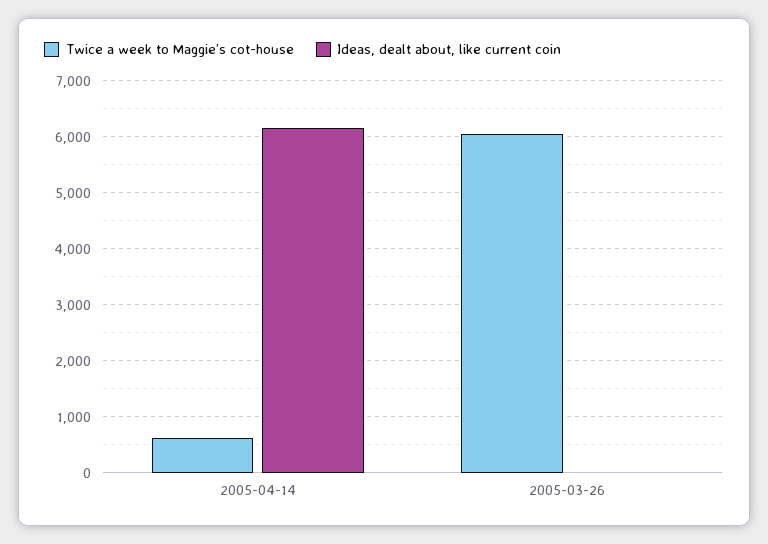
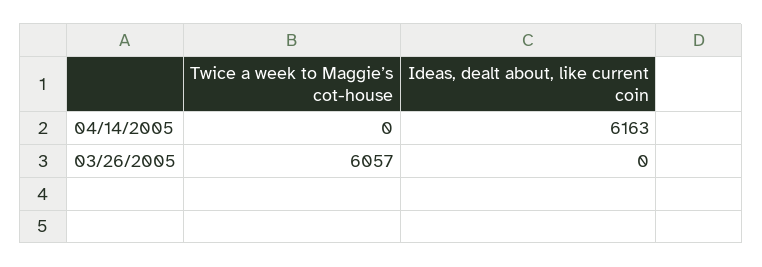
Twice a week to Maggie’s cot-house, 2005-04-14: 600 -> 0

